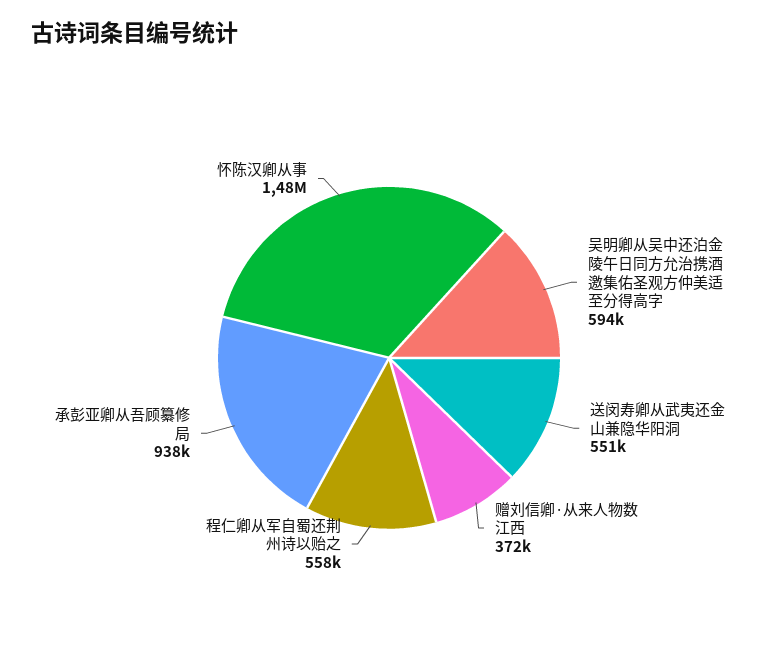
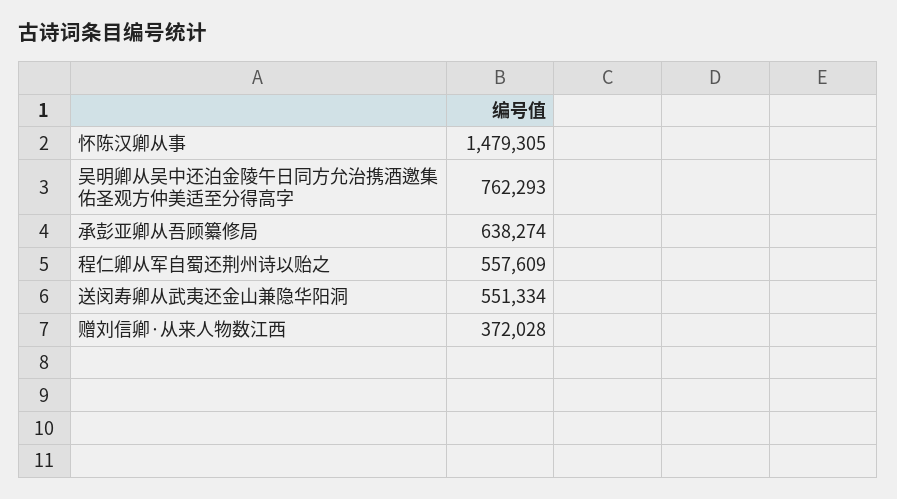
吴明卿从吴中还泊金陵午日同方允治携酒邀集佑圣观方仲美适至分得高字: 594000 -> 762293
承彭亚卿从吾顾纂修局: 938000 -> 638274

